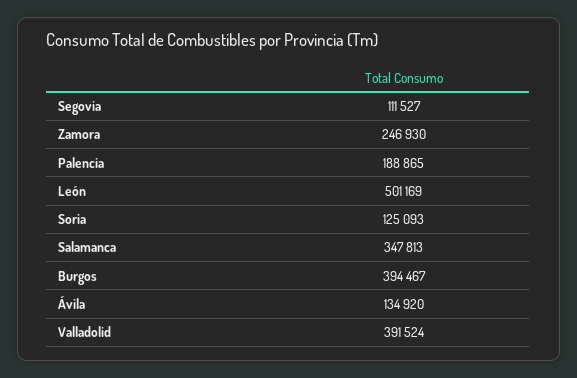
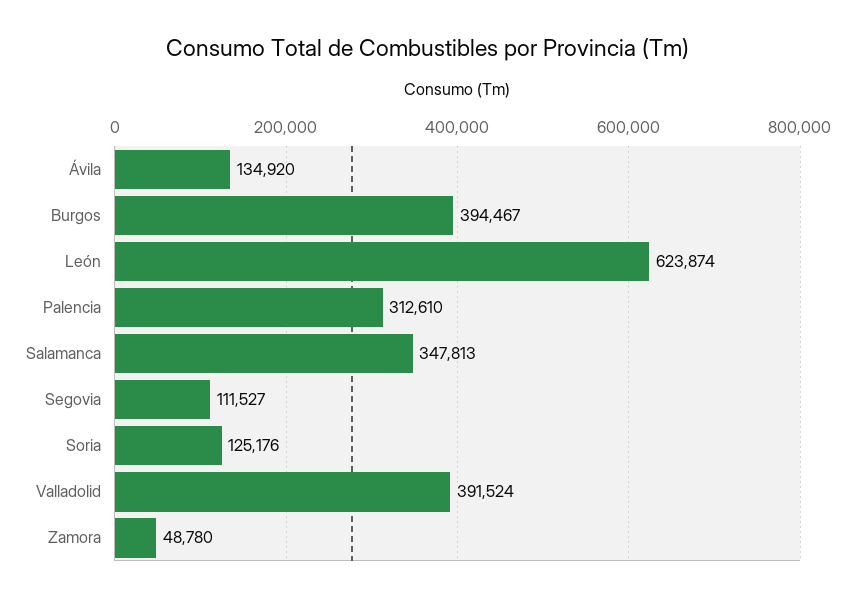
Zamora: 246930 -> 48780
Palencia: 188865 -> 312610
León: 501169 -> 623874
Soria: 125093 -> 125176

